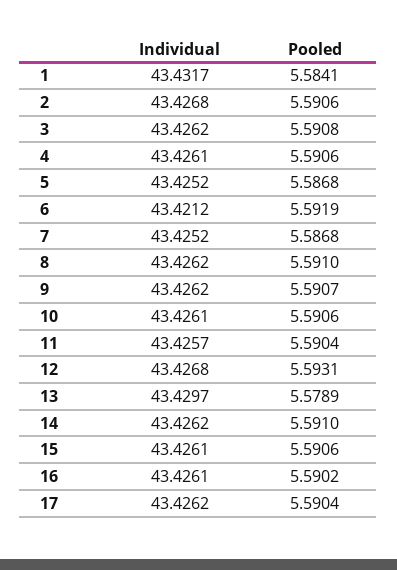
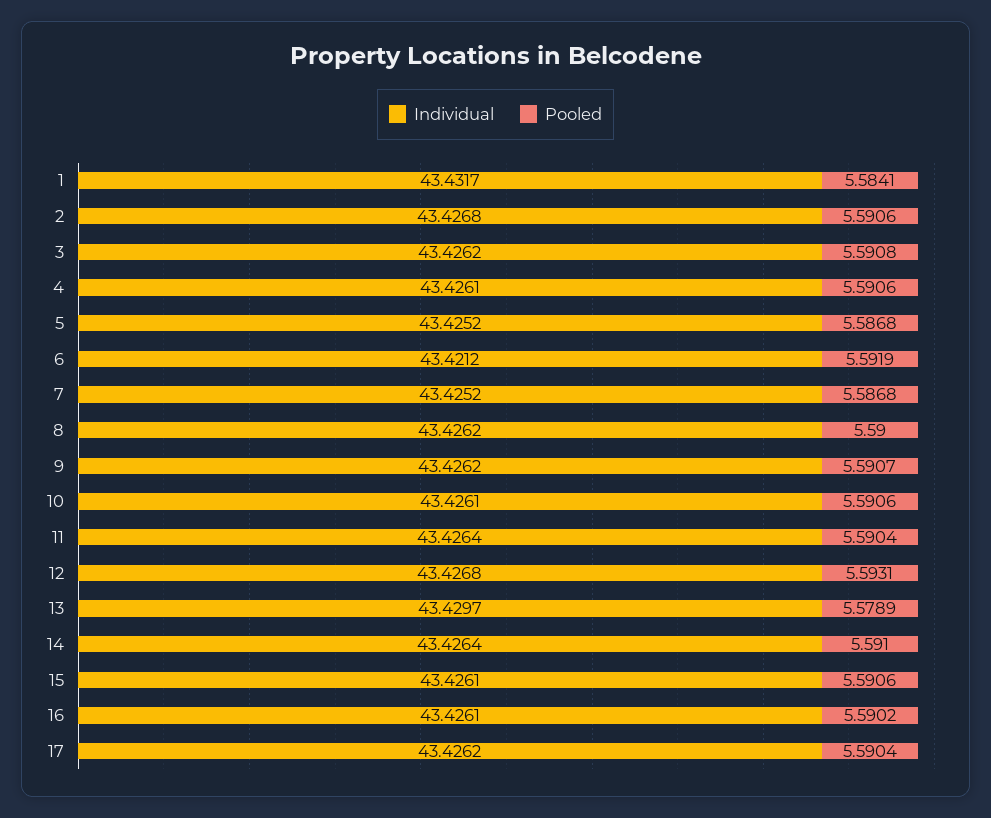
Pooled, 8: 5.591 -> 5.59
Individual, 11: 43.4257 -> 43.4264
Individual, 14: 43.4262 -> 43.4264

